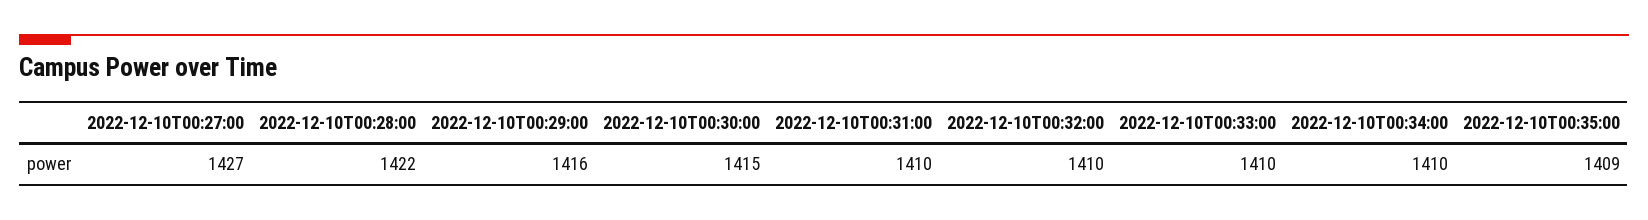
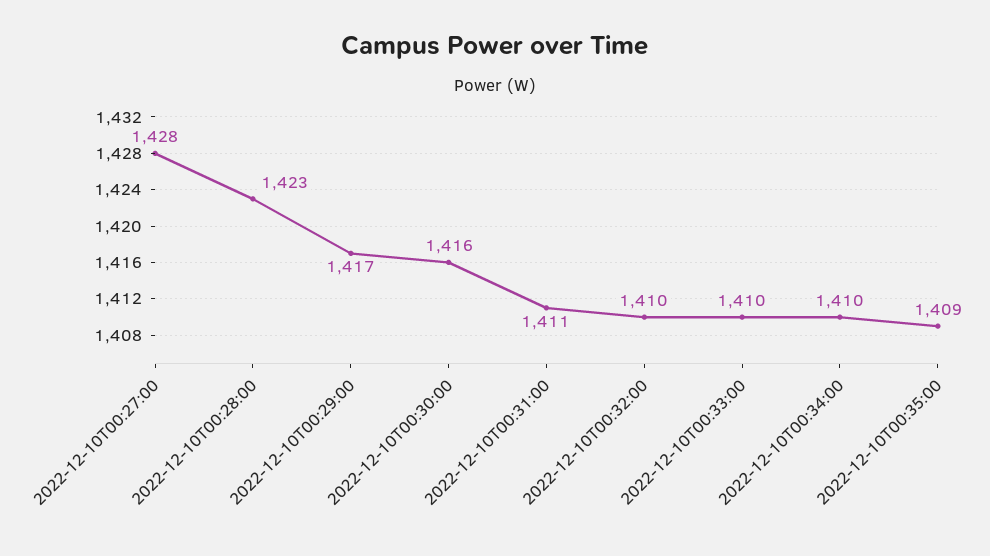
2022-12-10T00:27:00: 1427 -> 1428
2022-12-10T00:28:00: 1422 -> 1423
2022-12-10T00:29:00: 1416 -> 1417
2022-12-10T00:30:00: 1415 -> 1416
2022-12-10T00:31:00: 1410 -> 1411

